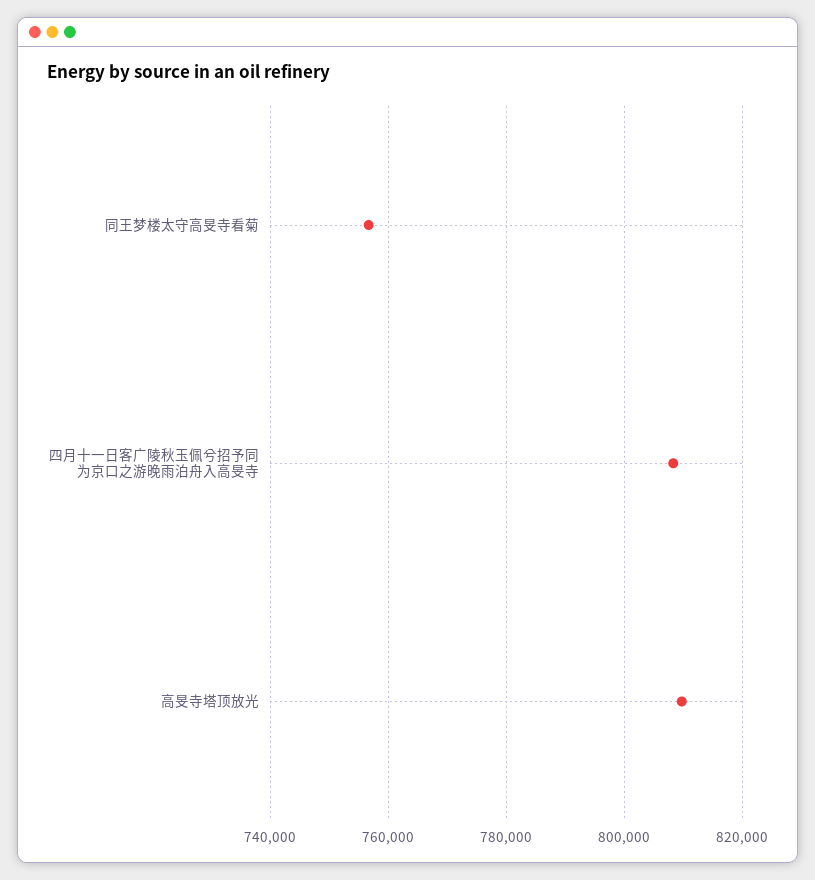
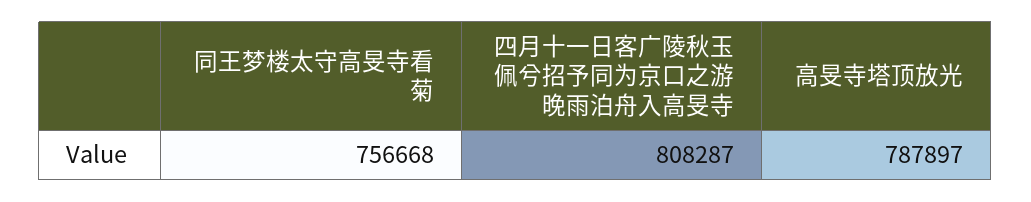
高旻寺塔顶放光: 810000 -> 787897

